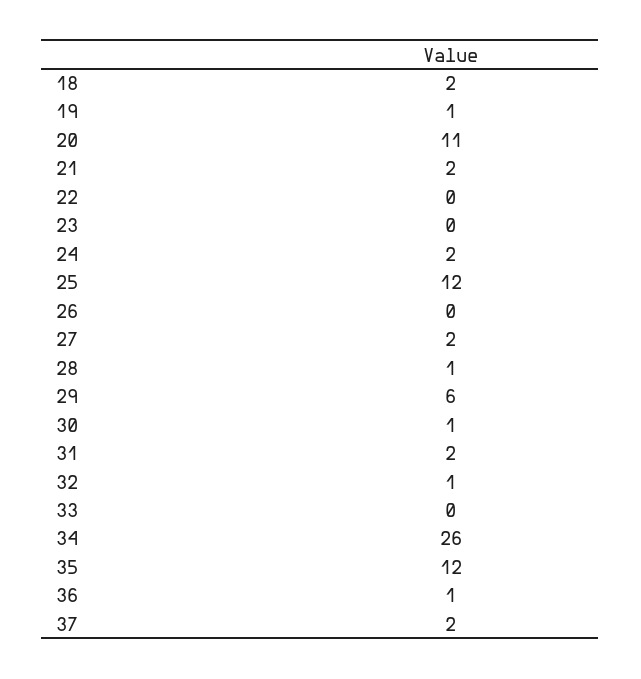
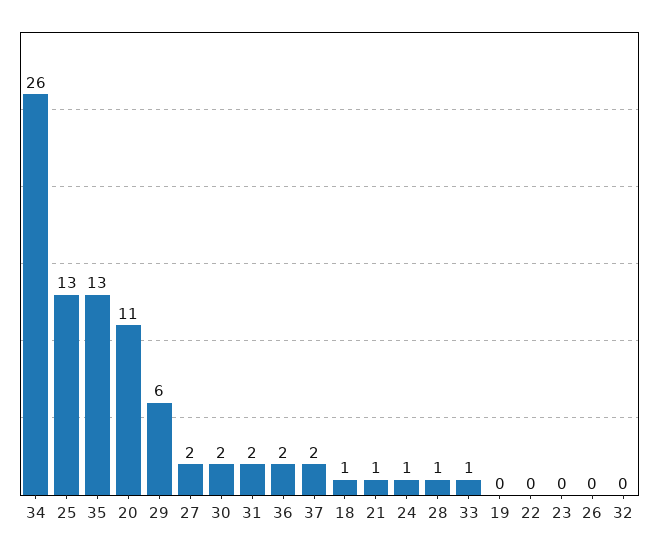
18: 2 -> 1
19: 1 -> 0
21: 2 -> 1
24: 2 -> 1
25: 12 -> 13
30: 1 -> 2
32: 1 -> 0
33: 0 -> 1
35: 12 -> 13
36: 1 -> 2

